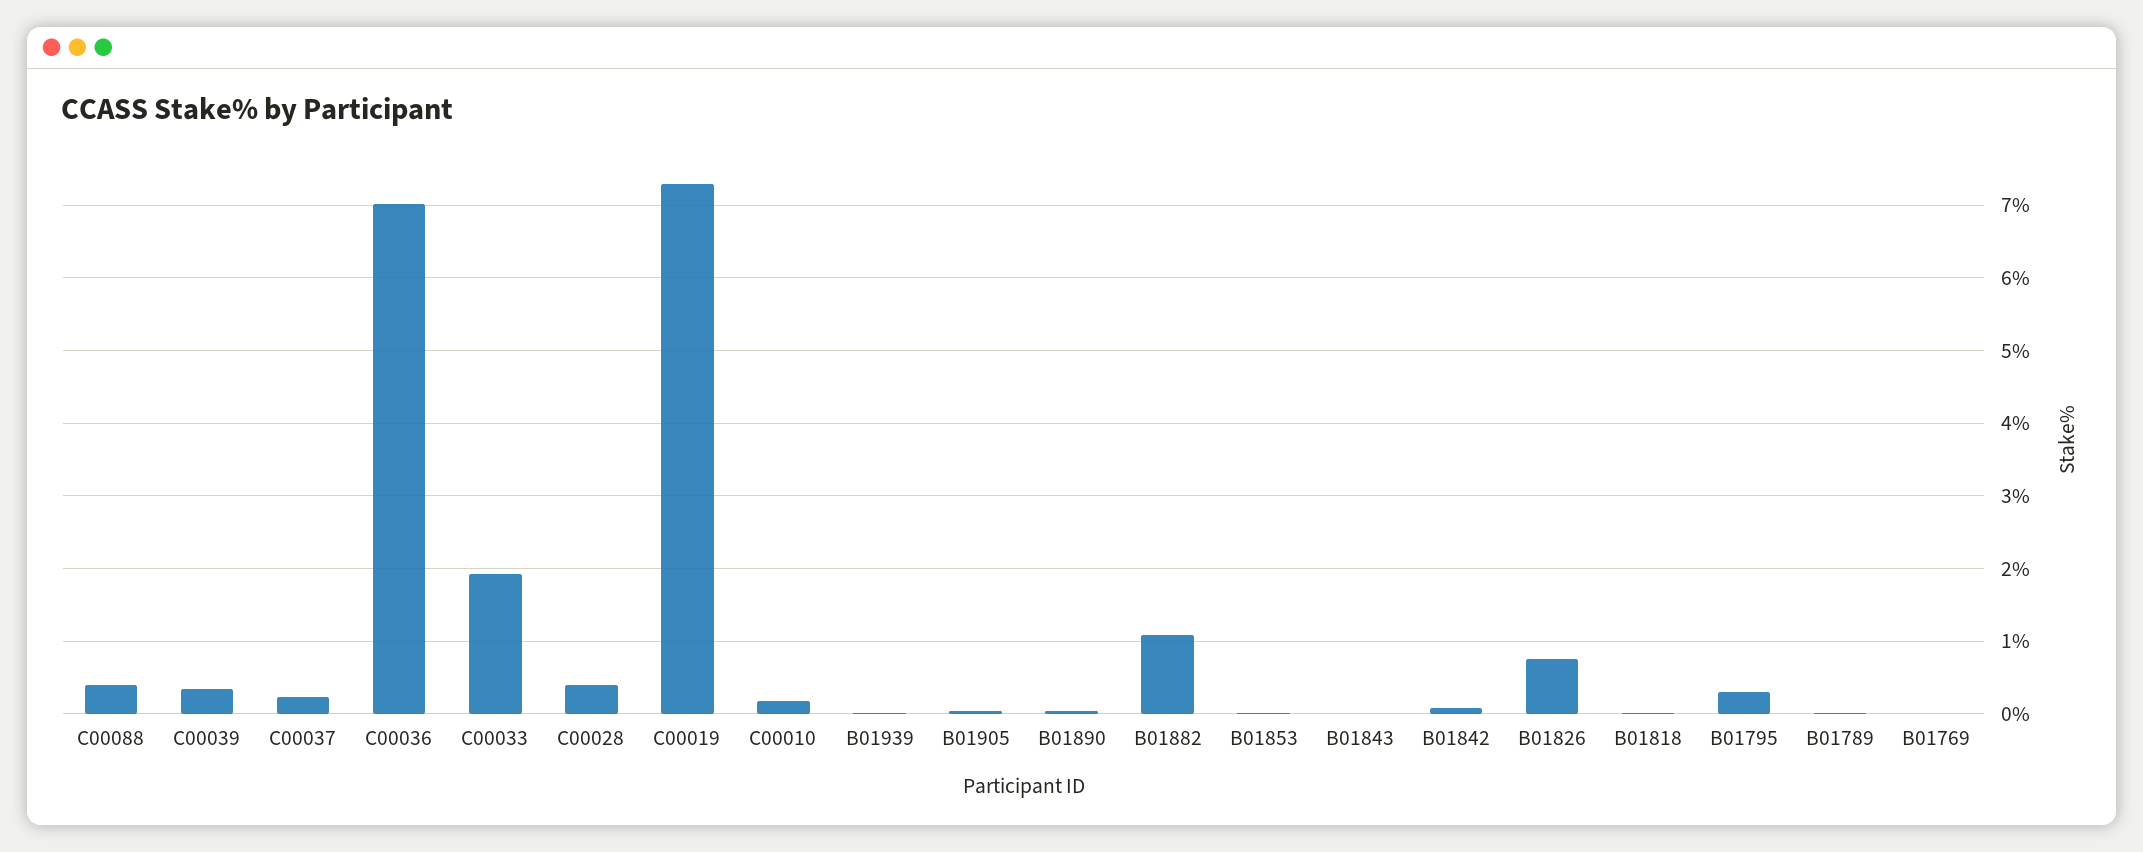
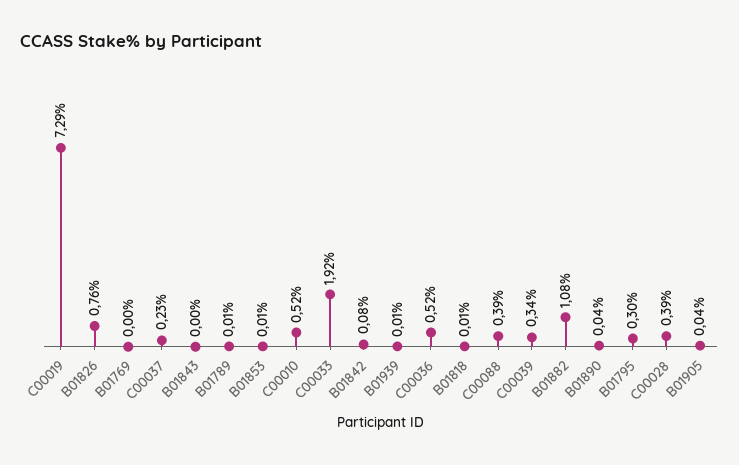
C00036: 7 -> 0.52
C00010: 0.2 -> 0.52

